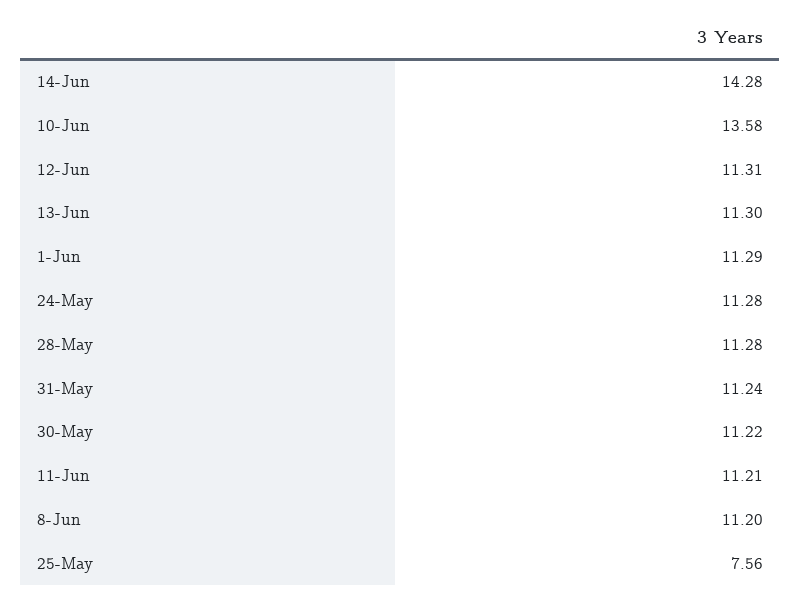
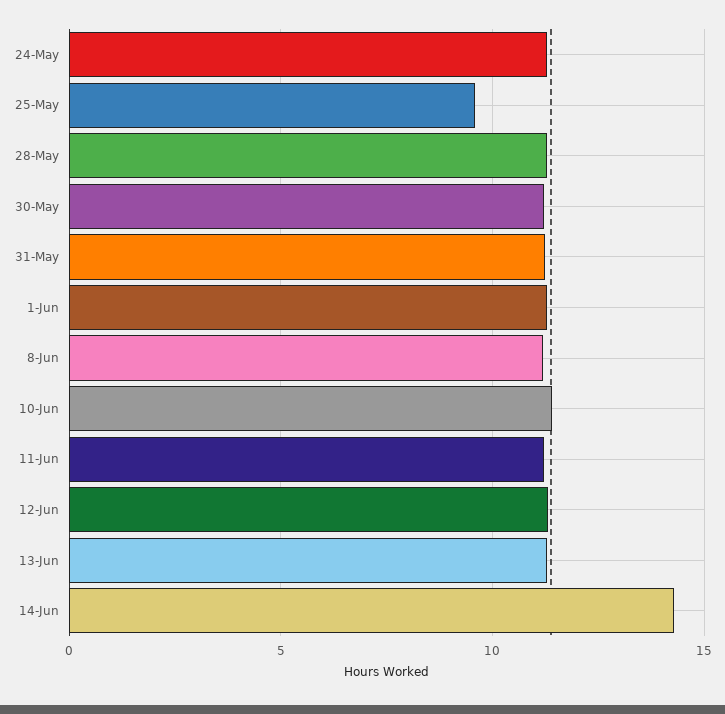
10-Jun: 13.58 -> 11.5
25-May: 7.56 -> 9.5

